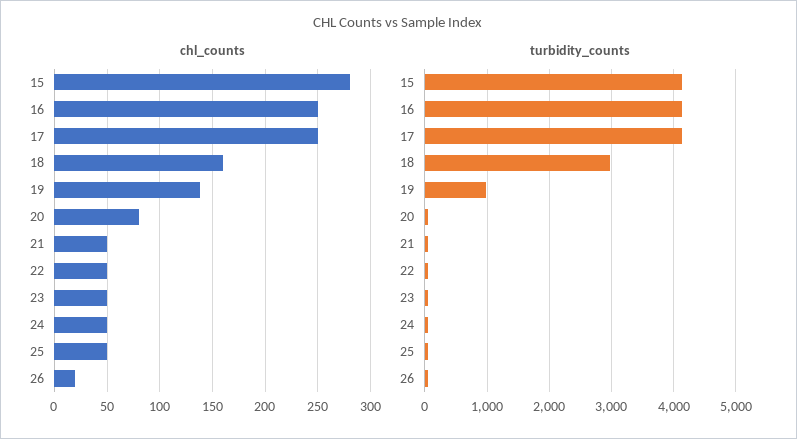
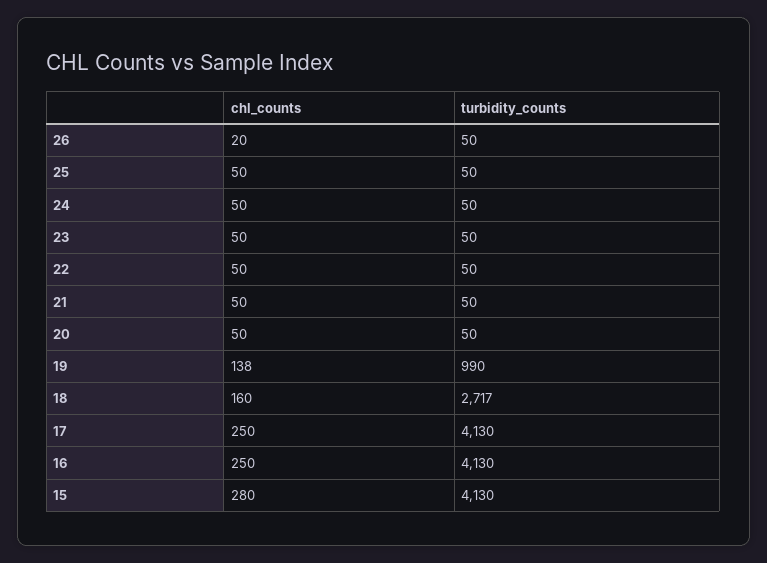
chl_counts, 20: 80 -> 50
turbidity_counts, 18: 3000 -> 2717

